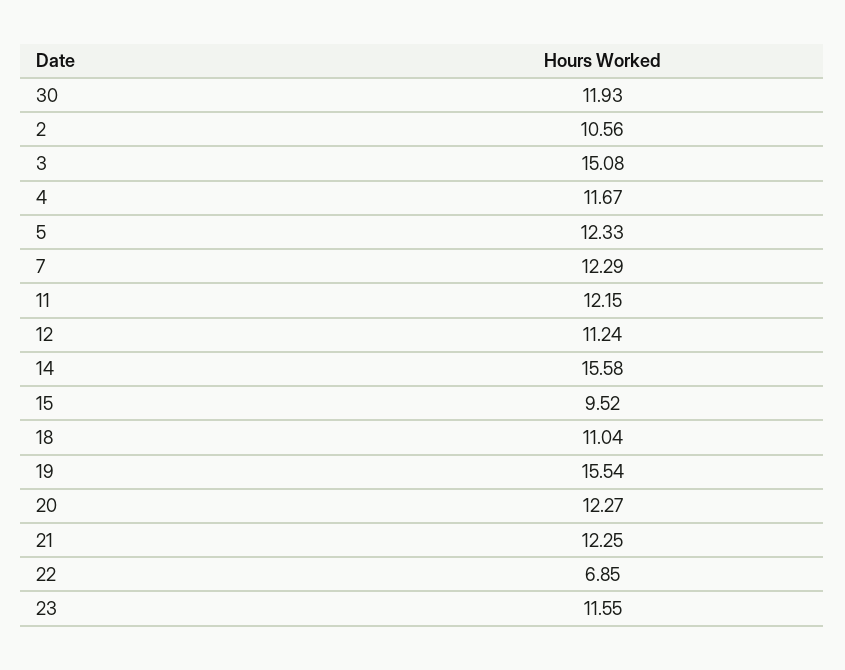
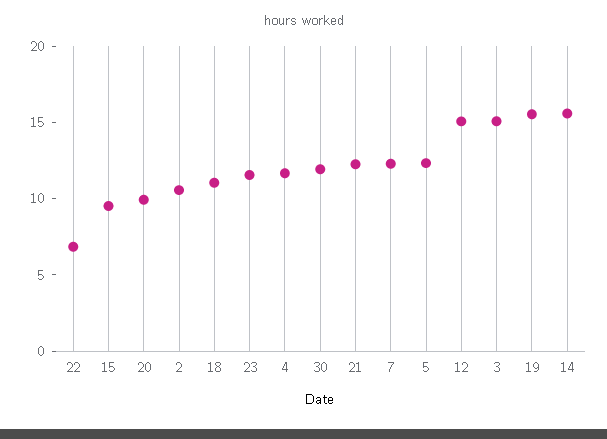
11: 12.15 -> none
12: 11.24 -> 15
20: 12.27 -> 10

